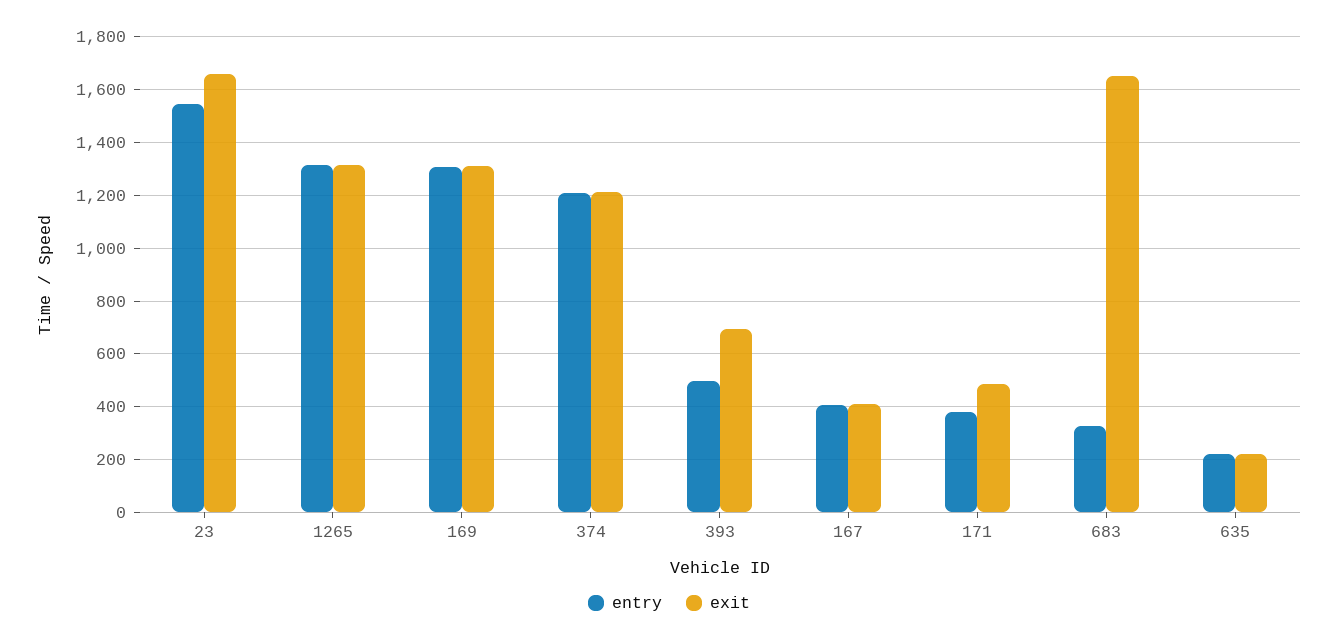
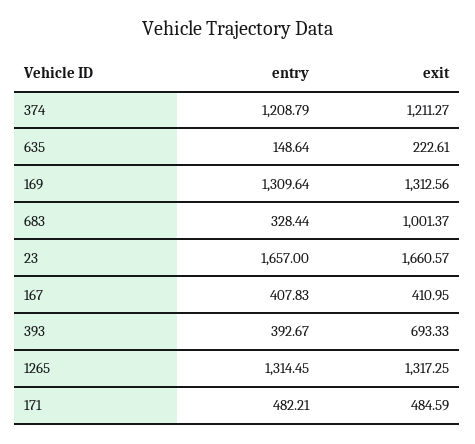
entry, 23: 1550 -> 1657
entry, 393: 500 -> 392.67
entry, 171: 375 -> 482.21
exit, 683: 1650 -> 1001.37
entry, 635: 225 -> 148.64

